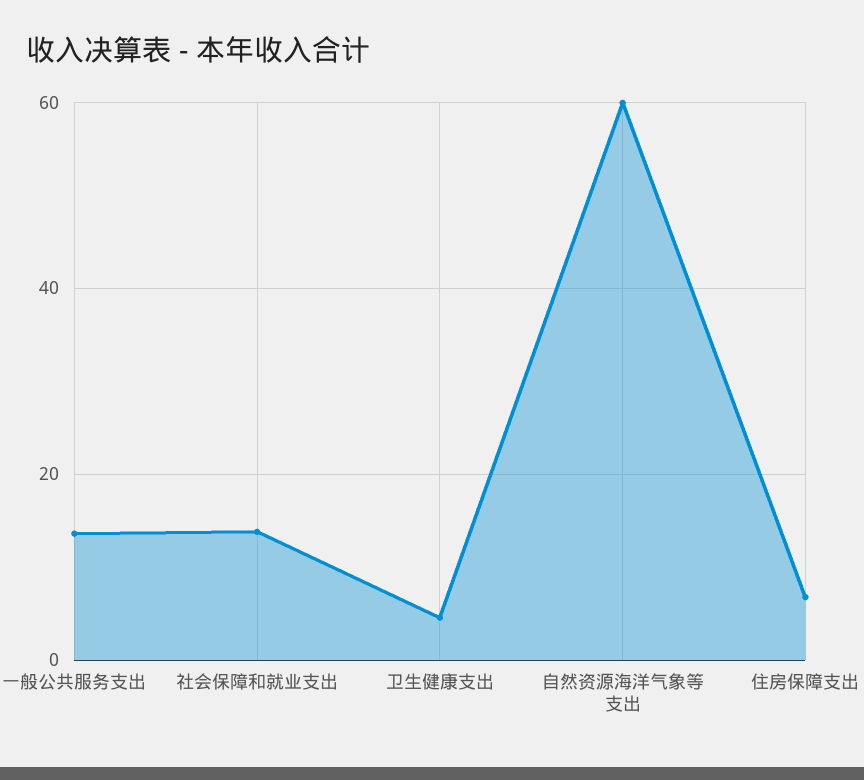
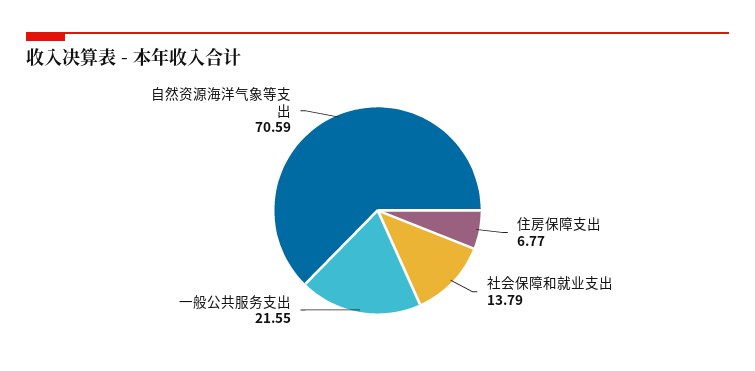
一般公共服务支出: 14 -> 21.55
卫生健康支出: 4 -> none
自然资源海洋气象等支出: 60 -> 70.59

